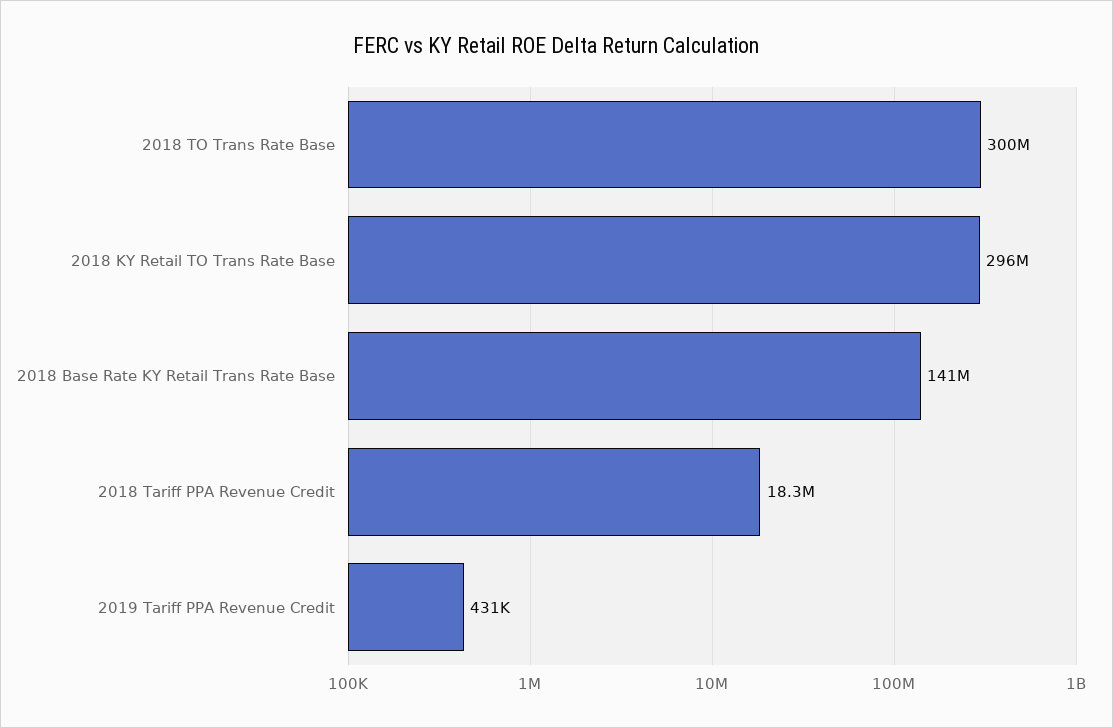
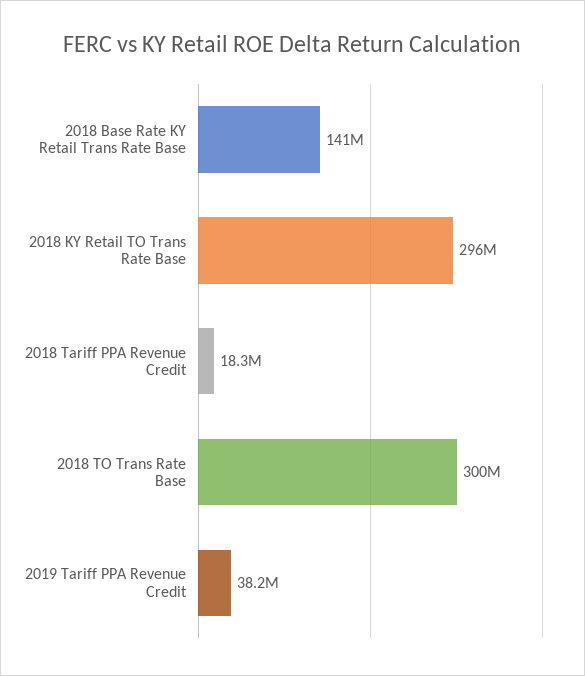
2019 Tariff PPA Revenue Credit: 431000 -> 38200000

